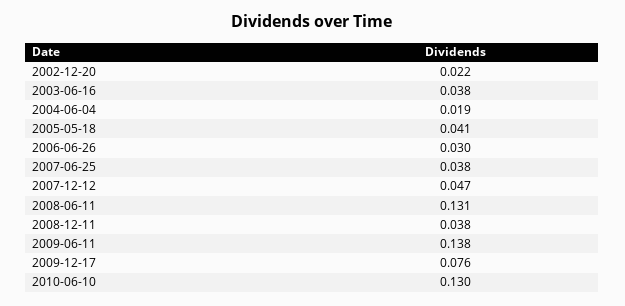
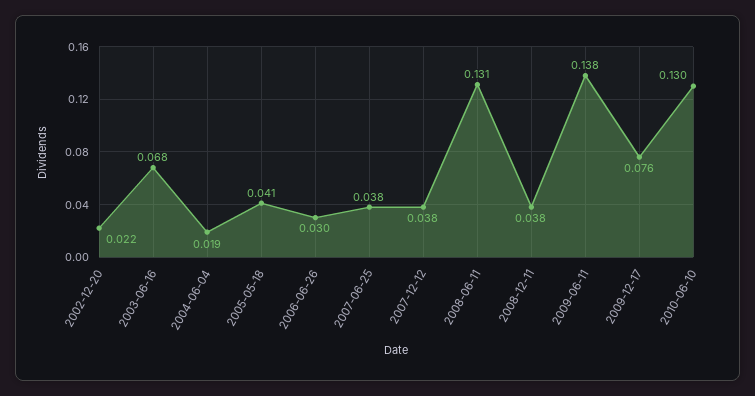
2003-06-16: 0.038 -> 0.068
2007-12-12: 0.047 -> 0.038

